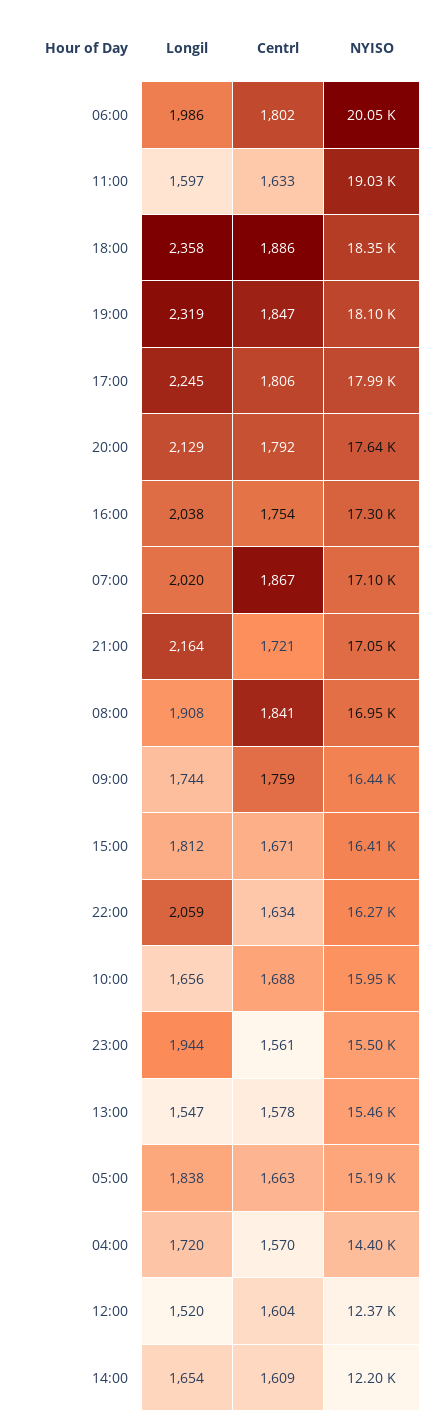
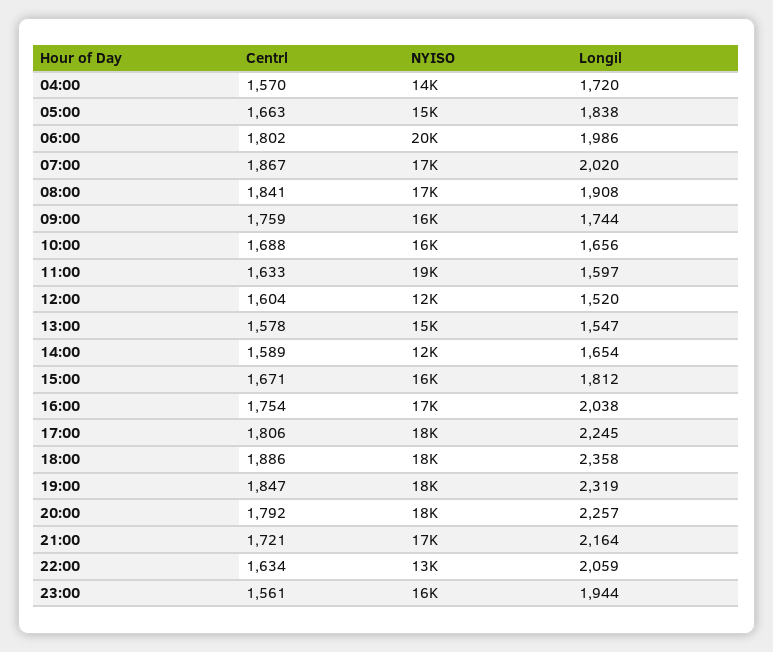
Longil, 20:00: 2129 -> 2257
NYISO, 22:00: 16270 -> 13000
Centrl, 14:00: 1609 -> 1589

